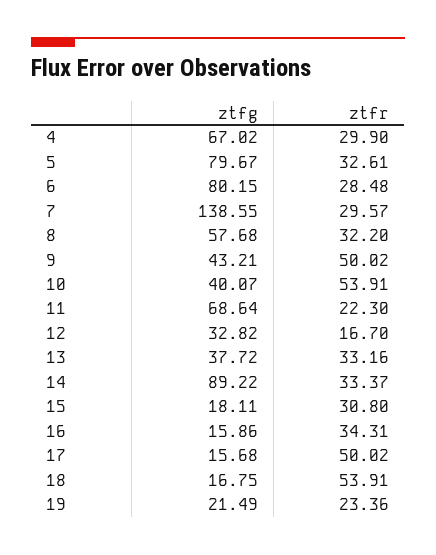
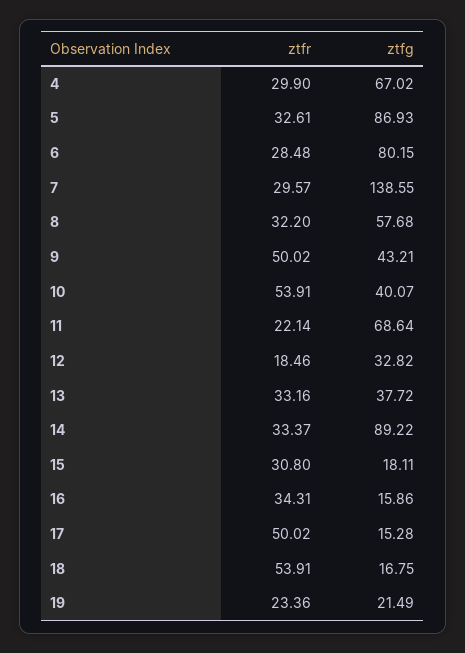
ztfg, 5: 79.67 -> 86.93
ztfr, 11: 22.3 -> 22.14
ztfr, 12: 16.7 -> 18.46
ztfg, 17: 15.68 -> 15.28

